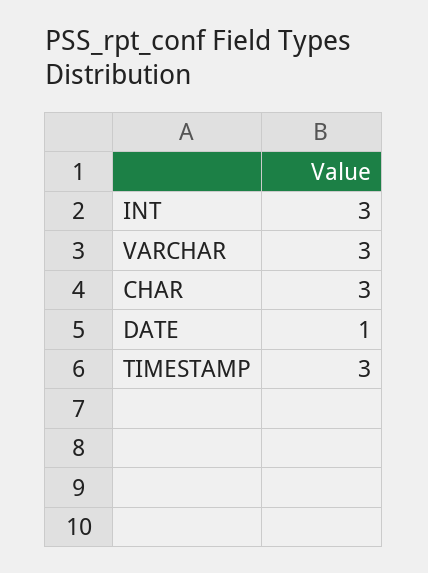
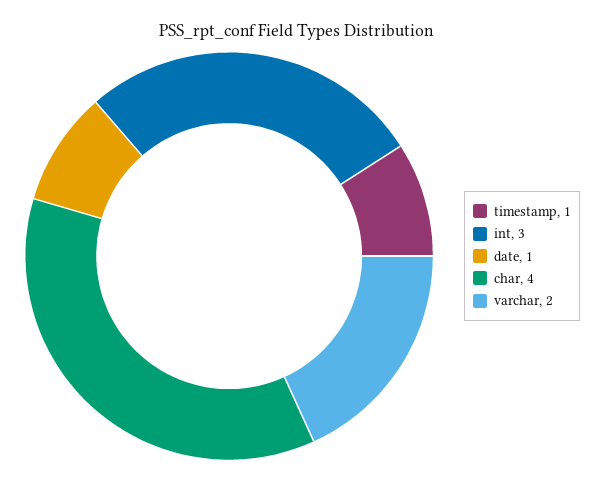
VARCHAR: 3 -> 2
CHAR: 3 -> 4
TIMESTAMP: 3 -> 1

